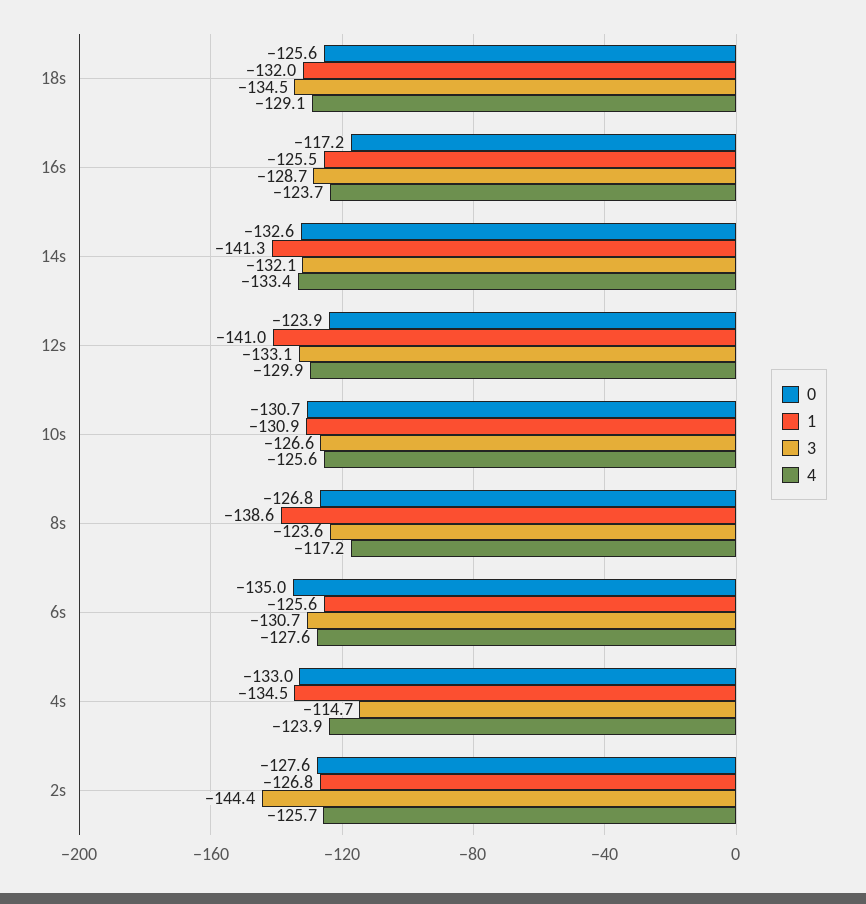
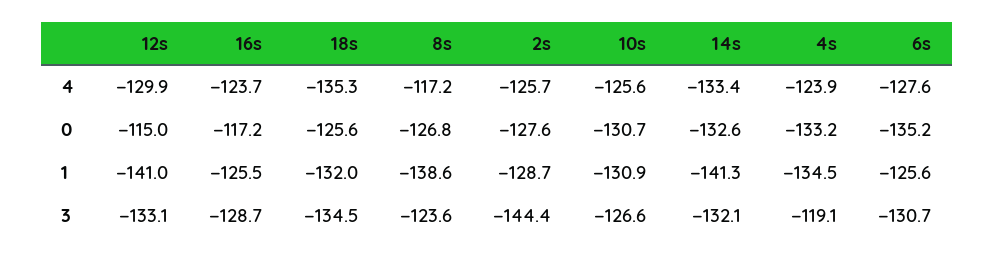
4, 18s: -129.1 -> -135.3
0, 12s: -123.9 -> -115
0, 6s: -135 -> -135.2
0, 4s: -133 -> -133.2
3, 4s: -114.7 -> -119.1
1, 2s: -126.8 -> -128.7

